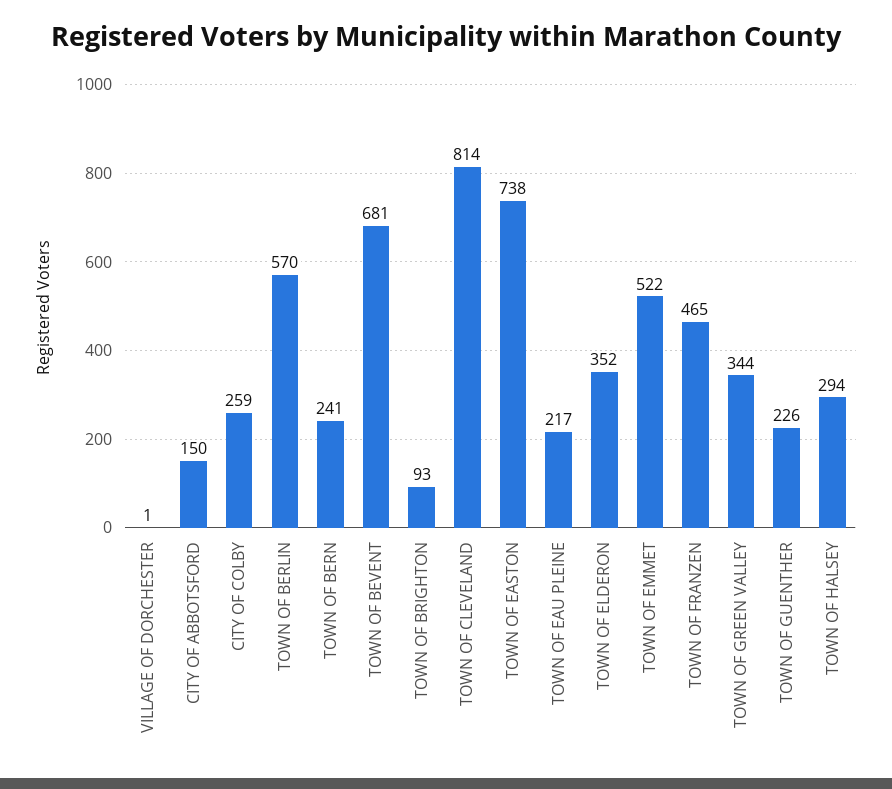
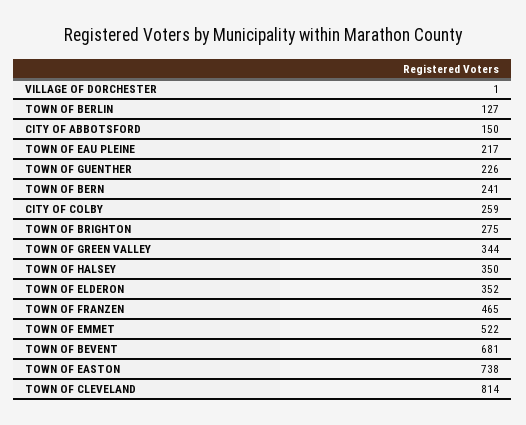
TOWN OF BERLIN: 570 -> 127
TOWN OF BRIGHTON: 93 -> 275
TOWN OF HALSEY: 294 -> 350

